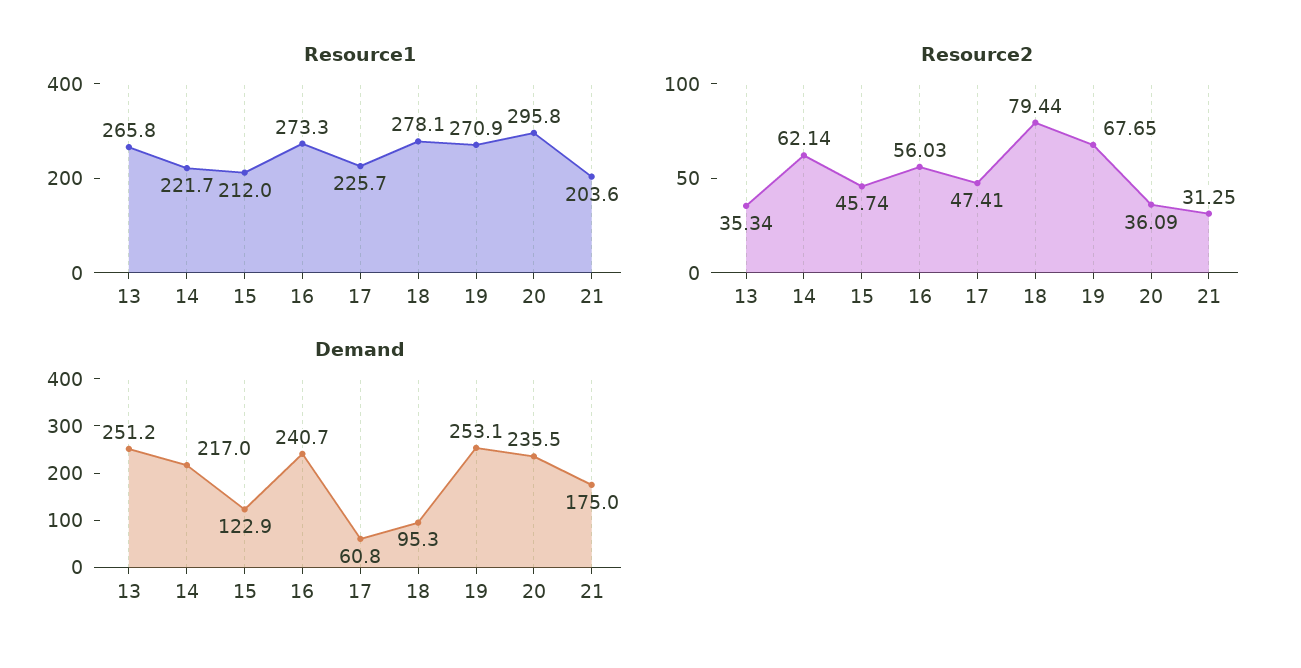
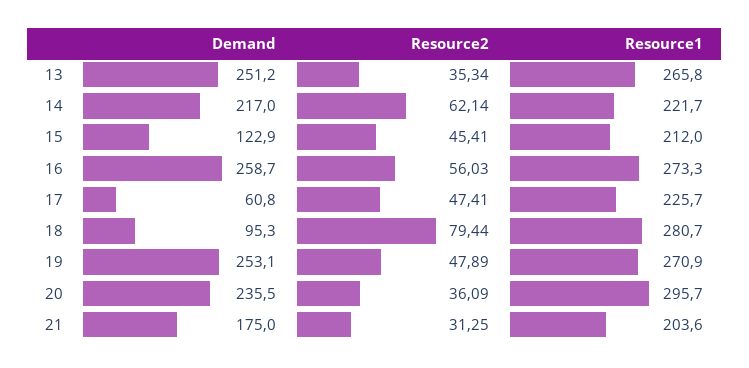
Resource1, 18: 278.1 -> 280.7
Resource1, 20: 295.8 -> 295.7
Resource2, 15: 45.74 -> 45.41
Resource2, 19: 67.65 -> 47.89
Demand, 16: 240.7 -> 258.7

